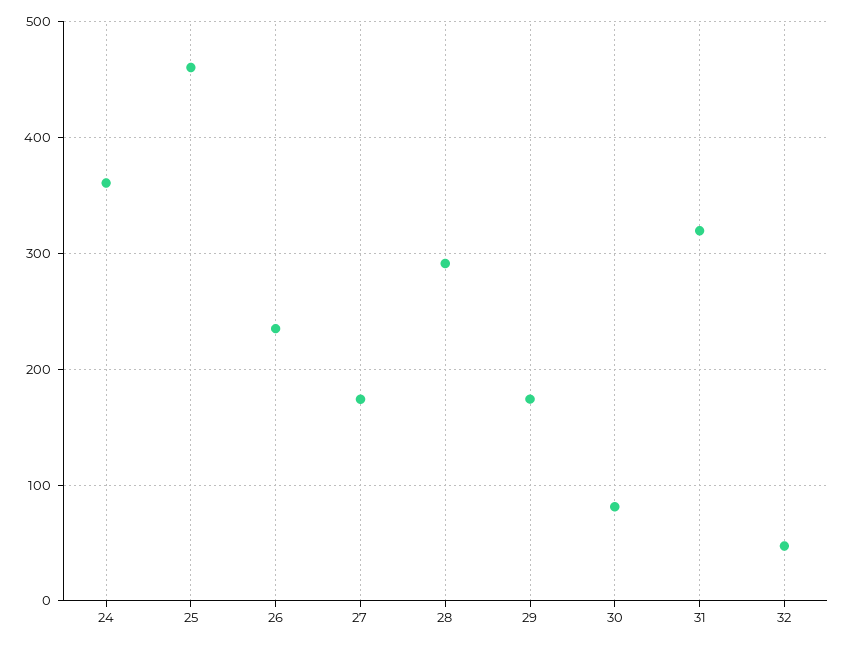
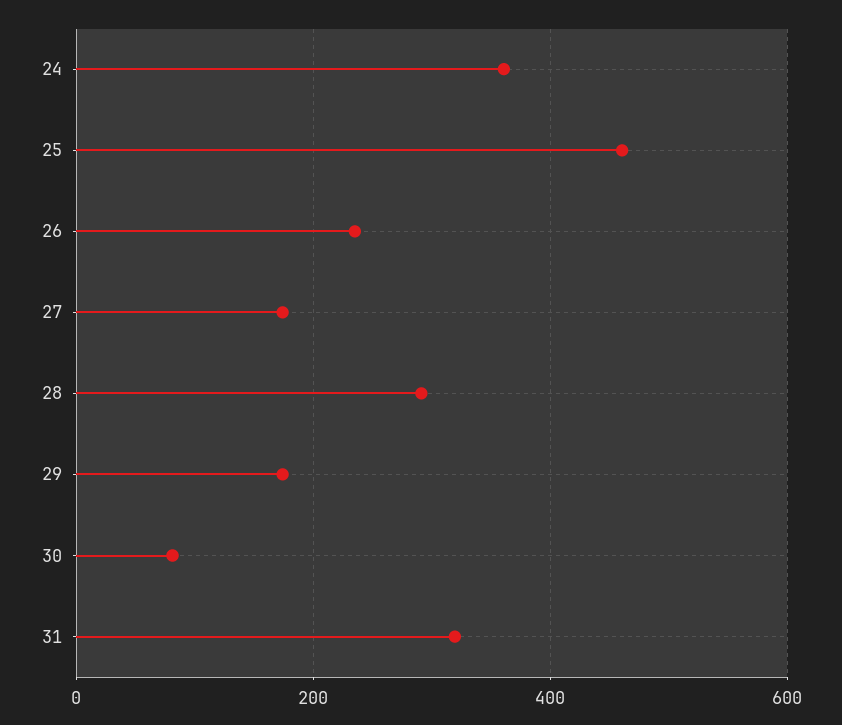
32: 50 -> none

